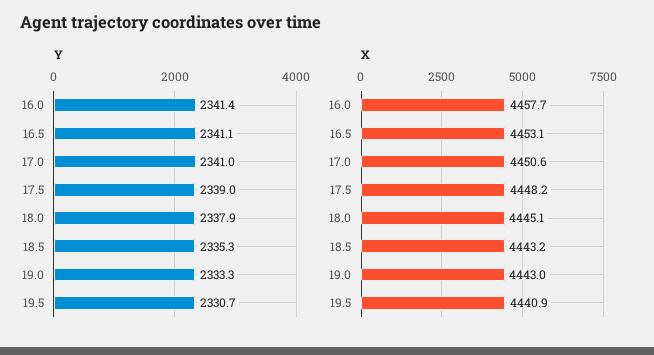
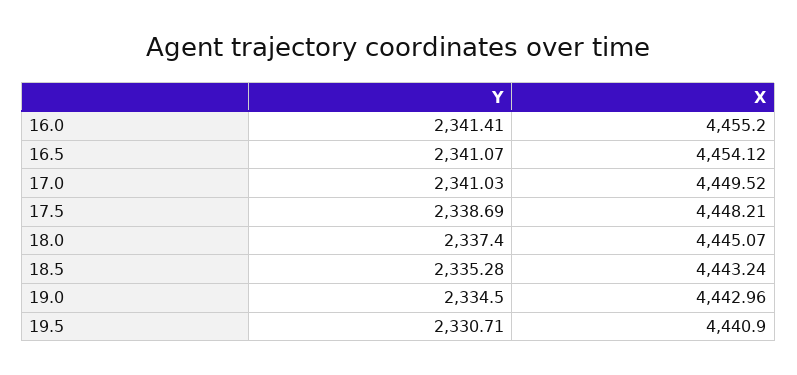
Y, 17.5: 2339 -> 2338.69
Y, 18.0: 2337.9 -> 2337.4
Y, 19.0: 2333.3 -> 2334.5
X, 16.0: 4457.7 -> 4455.2
X, 16.5: 4453.1 -> 4454.12
X, 17.0: 4450.6 -> 4449.52

